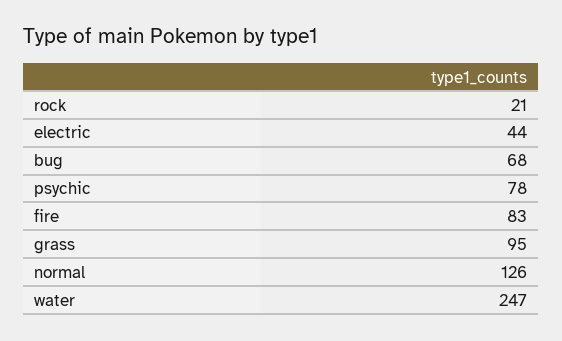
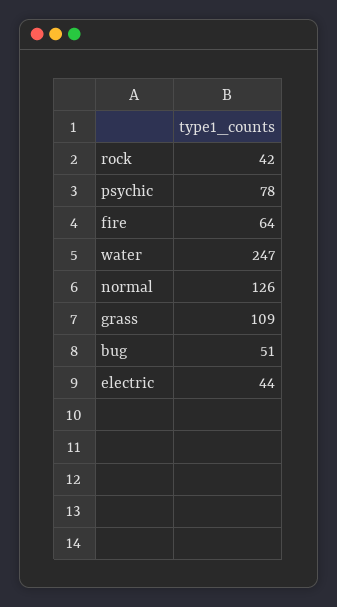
rock: 21 -> 42
bug: 68 -> 51
fire: 83 -> 64
grass: 95 -> 109

